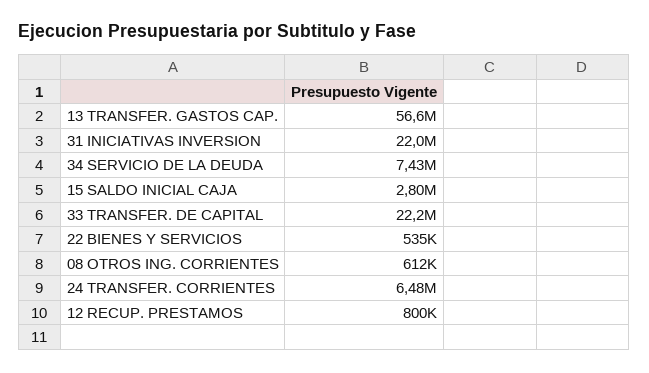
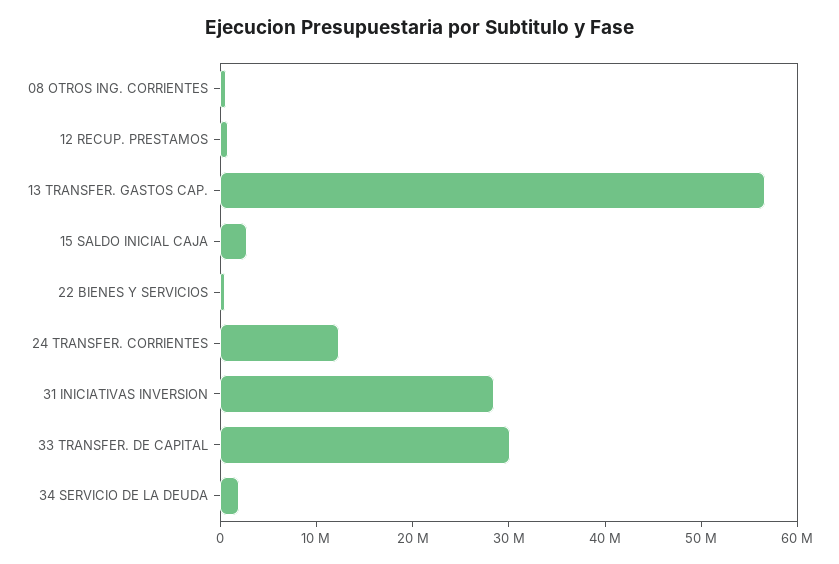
31 INICIATIVAS INVERSION: 22000000 -> 28000000
34 SERVICIO DE LA DEUDA: 7430000 -> 2000000
33 TRANSFER. DE CAPITAL: 22200000 -> 30000000
24 TRANSFER. CORRIENTES: 6480000 -> 12000000

